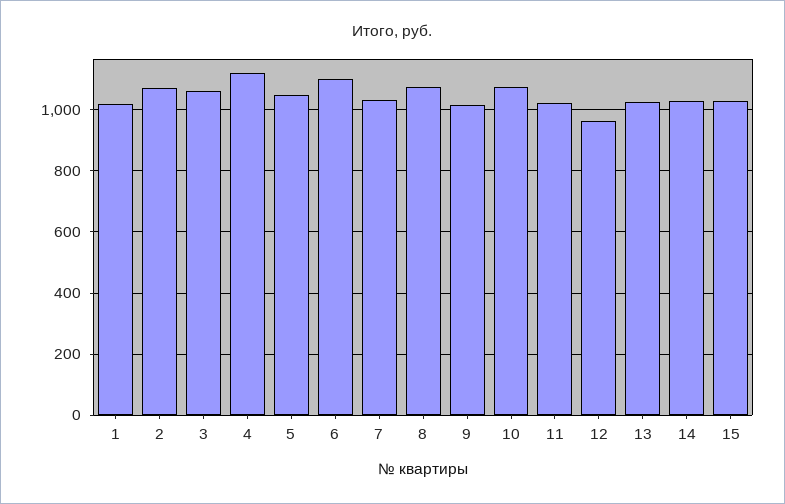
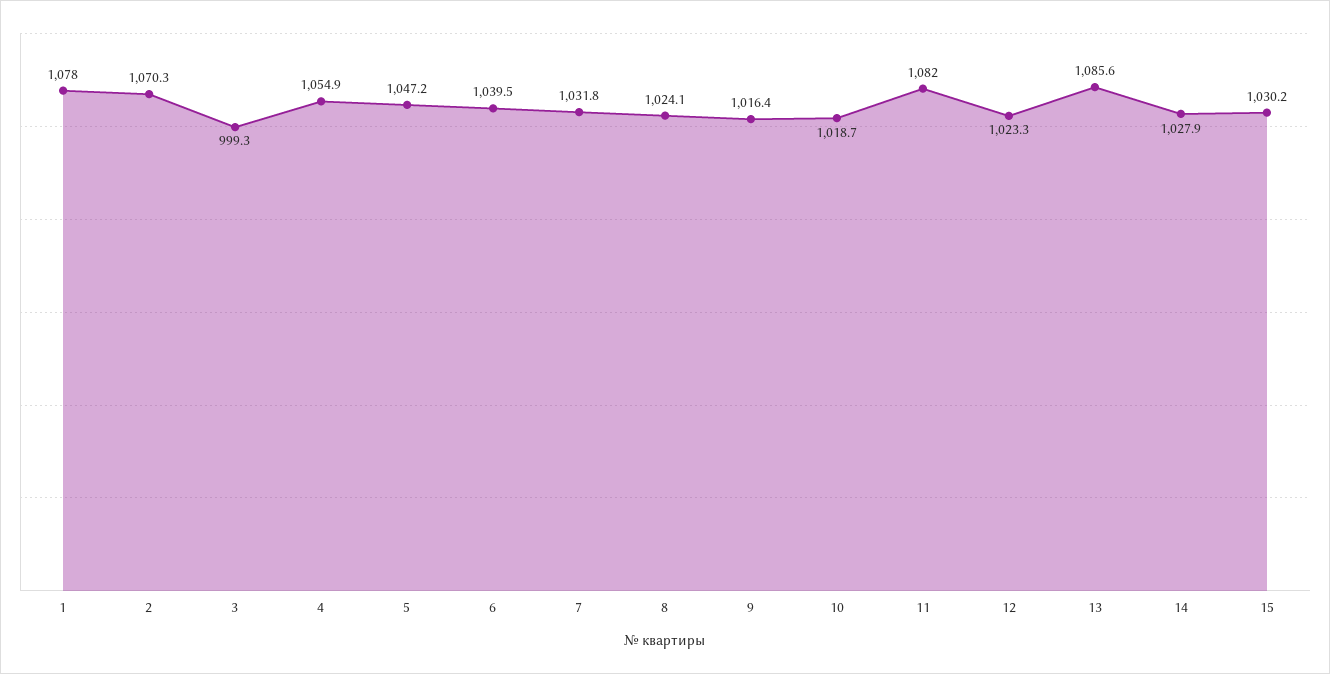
1: 1020 -> 1078
3: 1060 -> 999.3
4: 1120 -> 1054.9
6: 1100 -> 1039.5
8: 1080 -> 1024.1
10: 1080 -> 1018.7
11: 1020 -> 1082
12: 960 -> 1023.3
13: 1020 -> 1085.6

